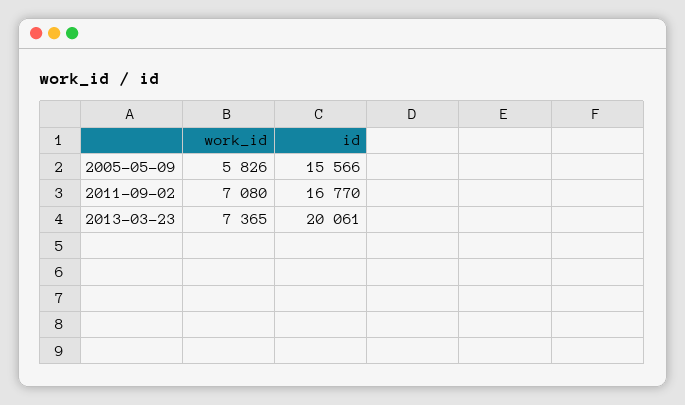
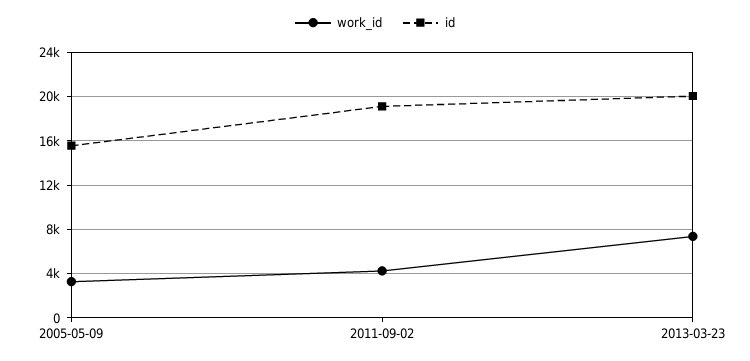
work_id, 2005-05-09: 5826 -> 3000
work_id, 2011-09-02: 7080 -> 4000
id, 2011-09-02: 16770 -> 19000

